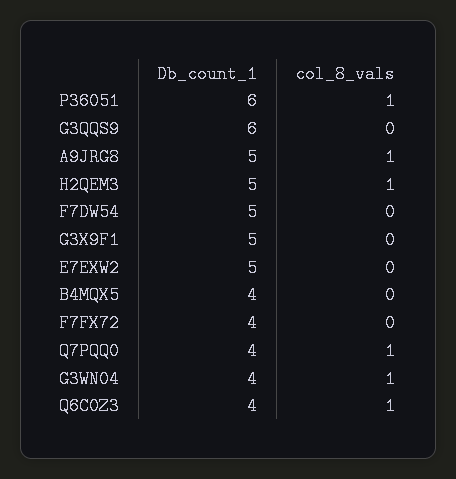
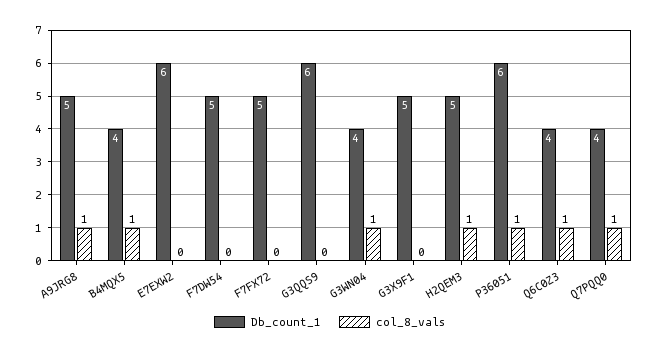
Db_count_1, E7EXW2: 5 -> 6
col_8_vals, B4MQX5: 0 -> 1
Db_count_1, F7FX72: 4 -> 5

